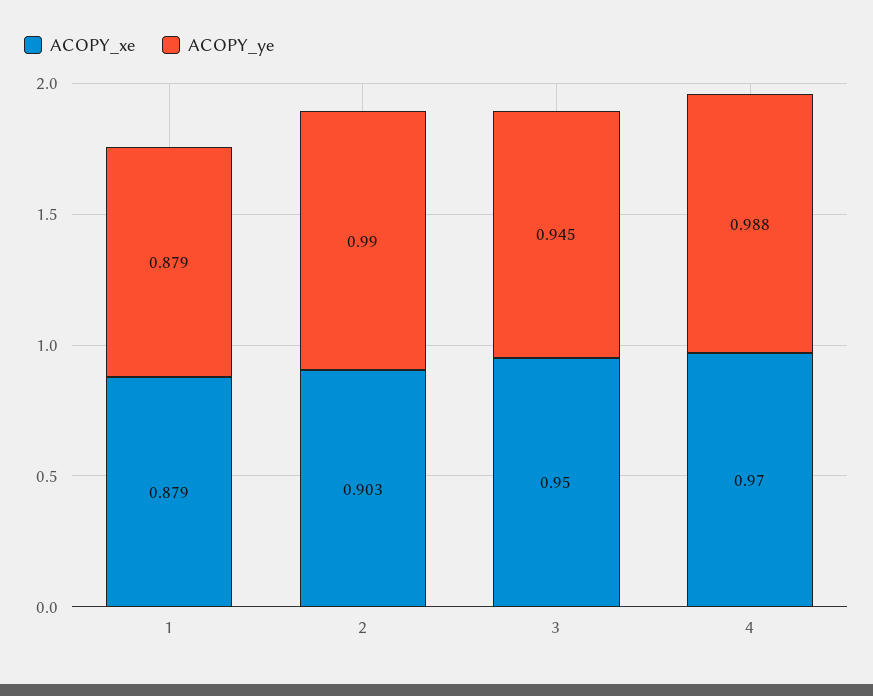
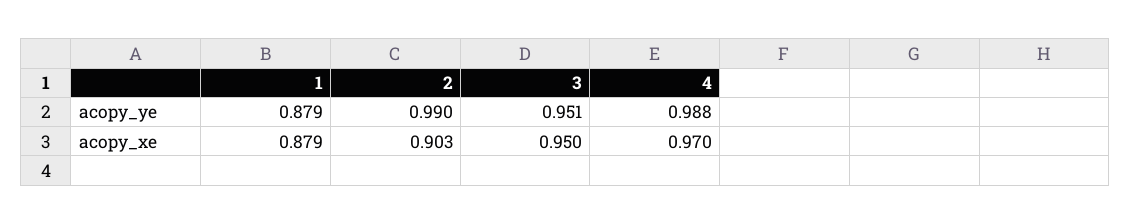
ACOPY_ye, 3: 0.945 -> 0.951

